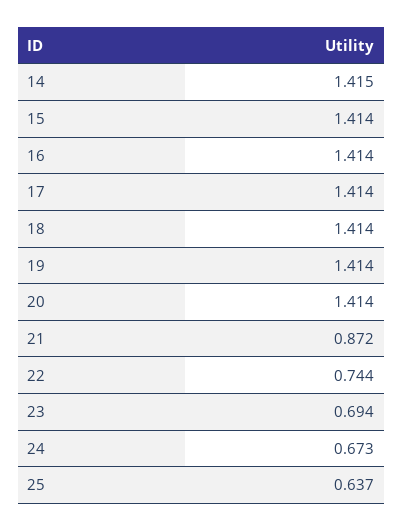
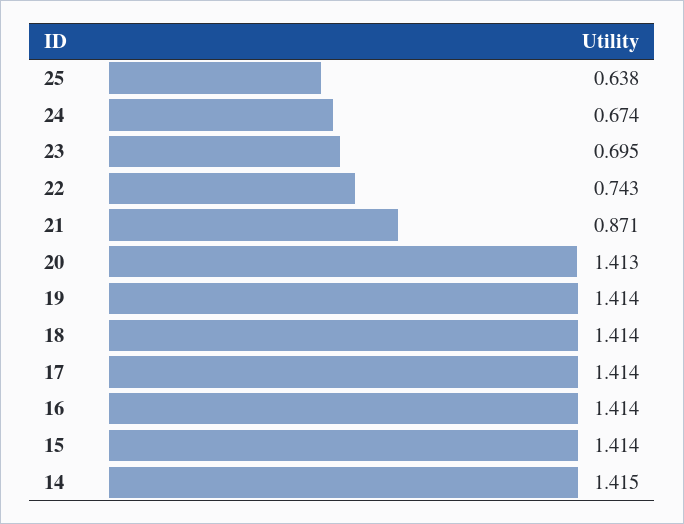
20: 1.414 -> 1.413
21: 0.872 -> 0.871
22: 0.744 -> 0.743
23: 0.694 -> 0.695
24: 0.673 -> 0.674
25: 0.637 -> 0.638

